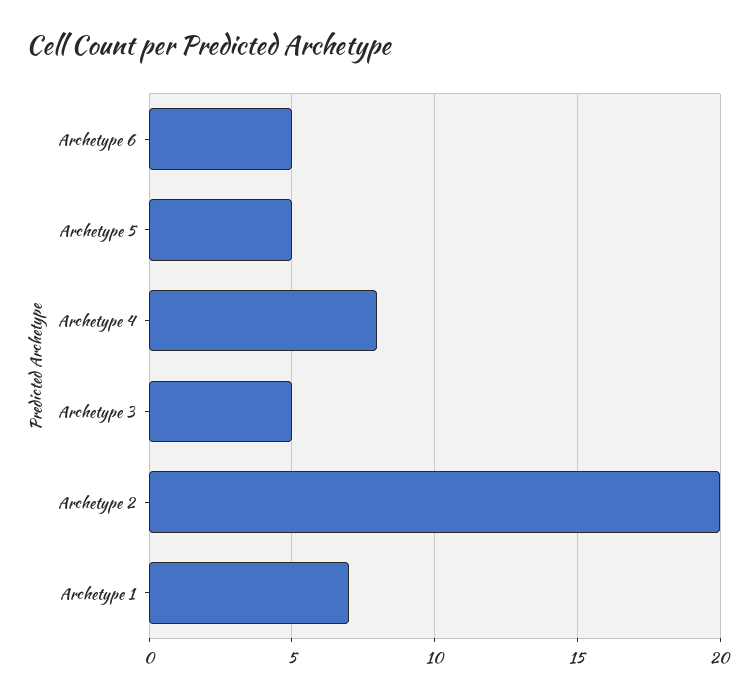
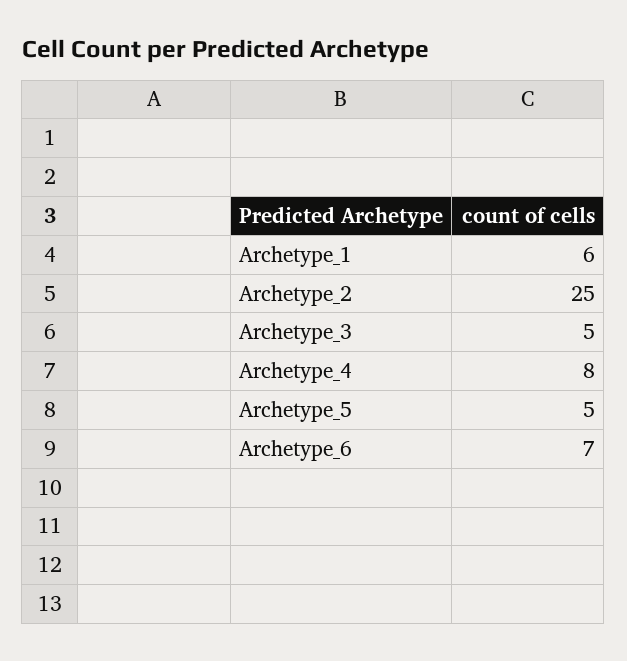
Archetype 6: 5 -> 7
Archetype 2: 20 -> 25
Archetype 1: 7 -> 6

